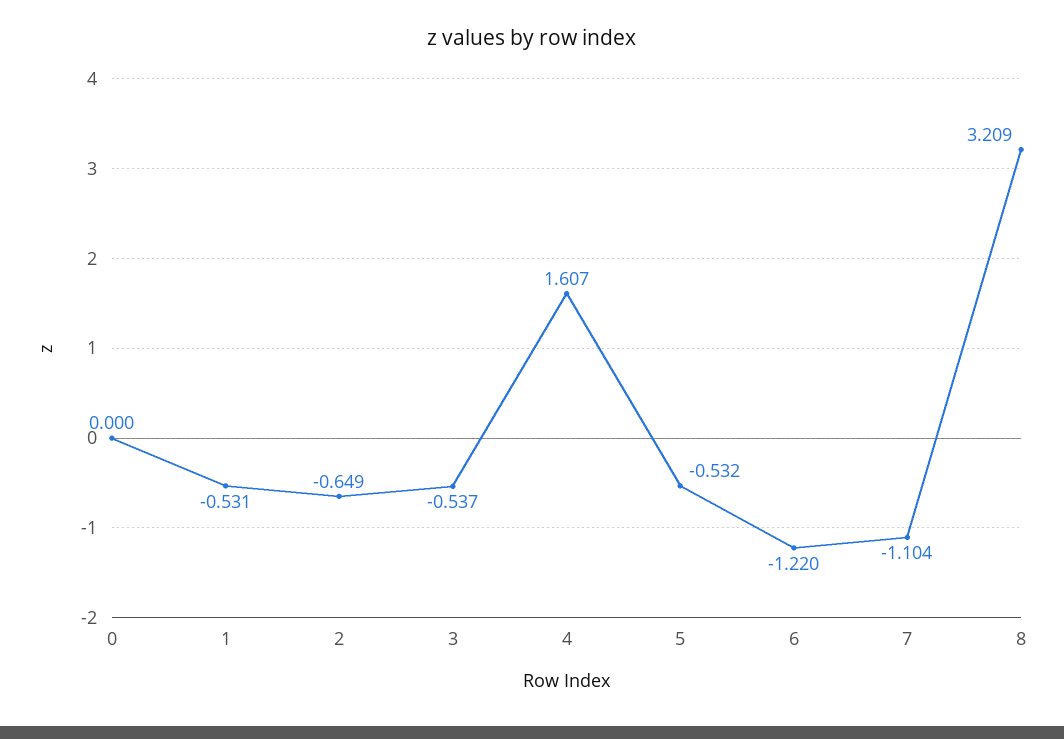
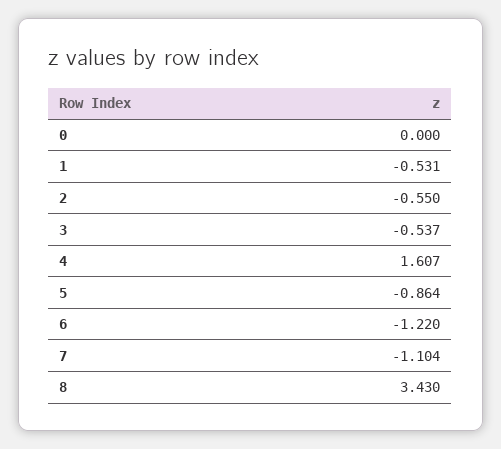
2: -0.649 -> -0.55
5: -0.532 -> -0.864
8: 3.209 -> 3.43

